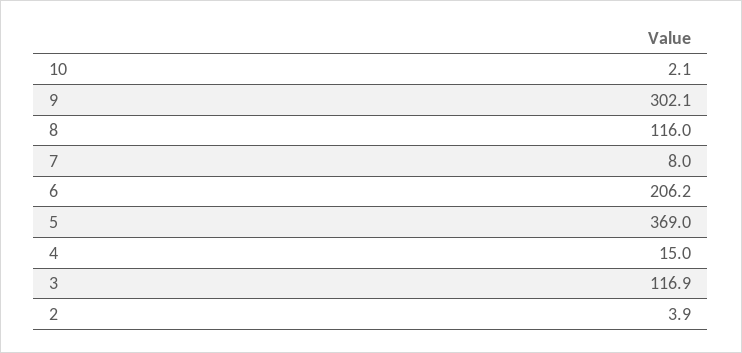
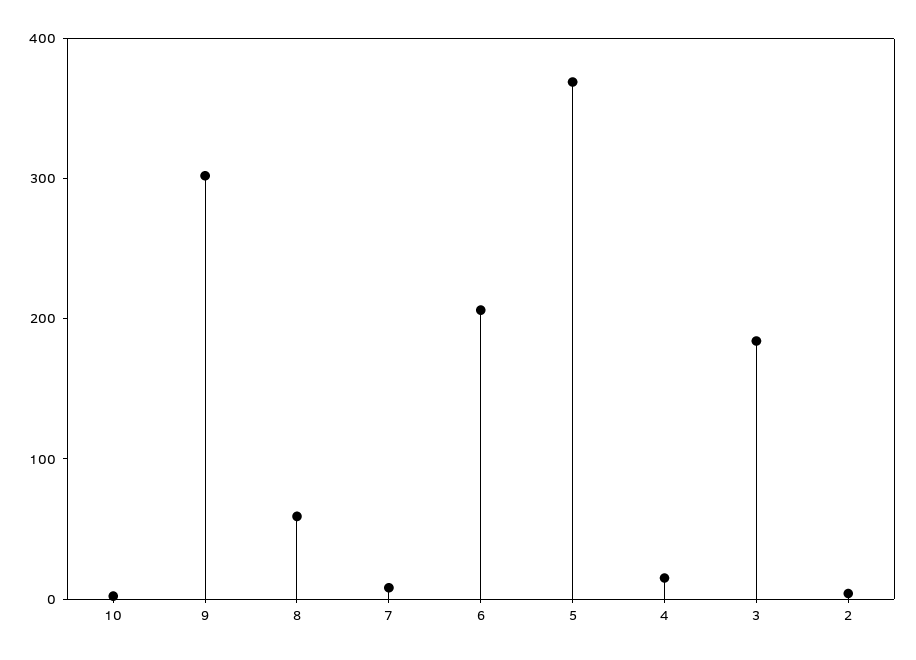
8: 116 -> 60
3: 116.9 -> 180

